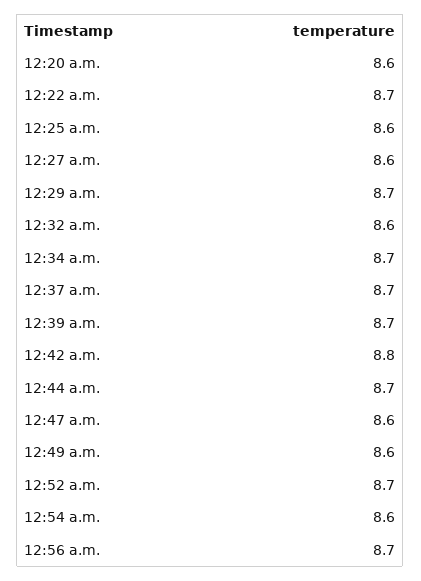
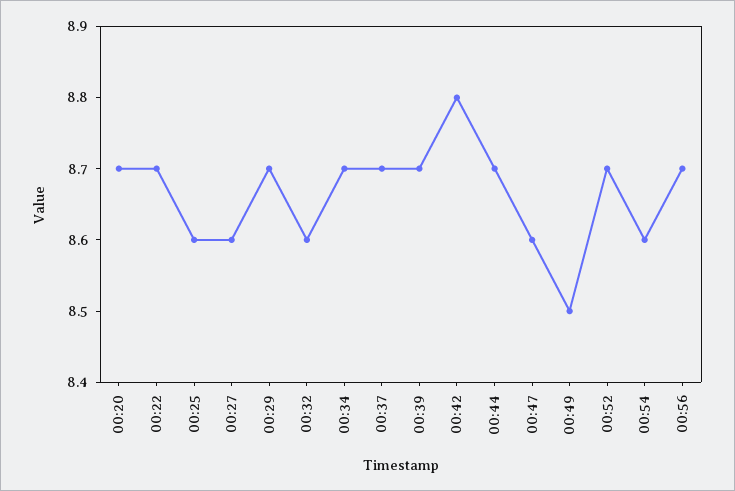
12:20 a.m.: 8.6 -> 8.7
12:49 a.m.: 8.6 -> 8.5

